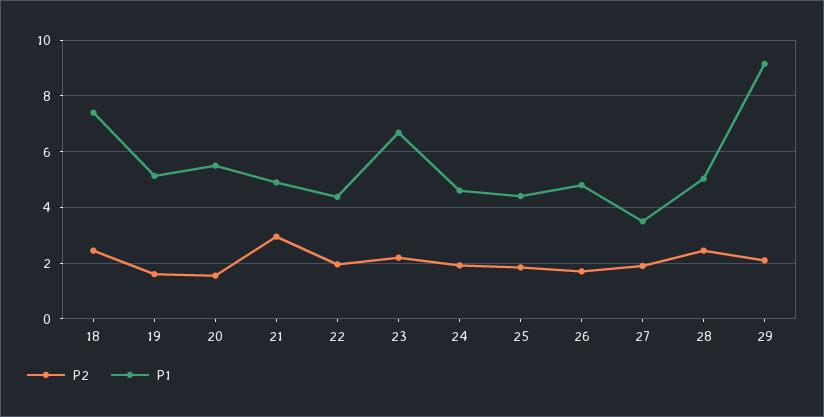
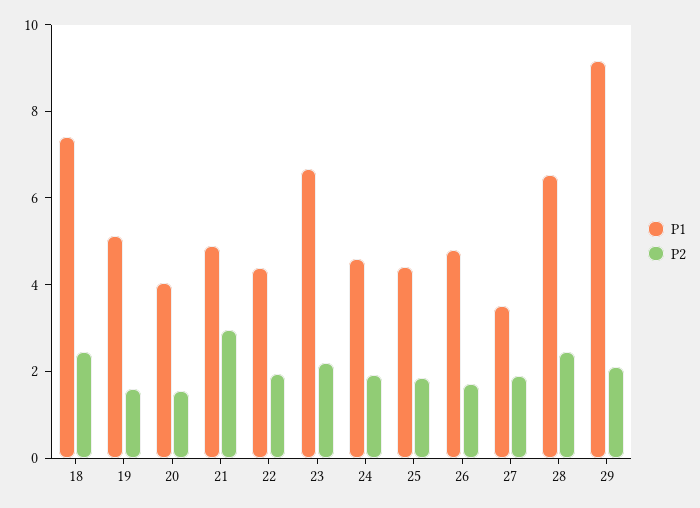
P1, 20: 5.5 -> 4
P1, 28: 5 -> 6.5

